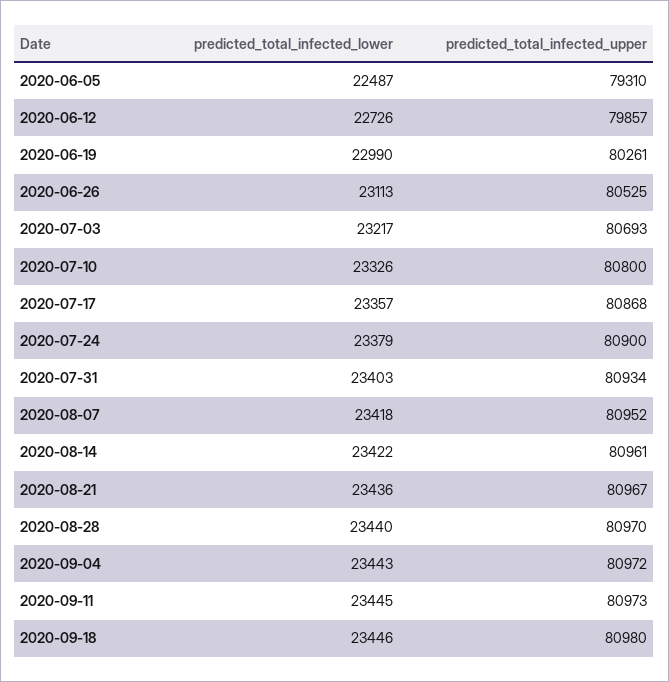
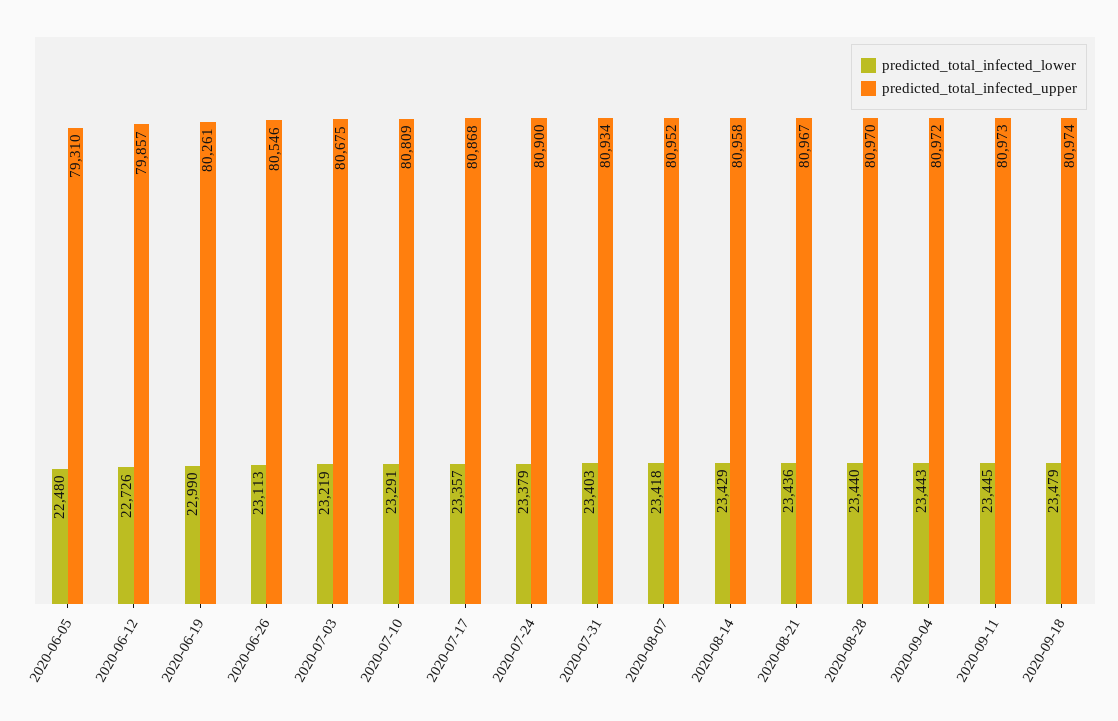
predicted_total_infected_lower, 2020-06-05: 22487 -> 22480
predicted_total_infected_upper, 2020-06-26: 80525 -> 80546
predicted_total_infected_lower, 2020-07-03: 23217 -> 23219
predicted_total_infected_upper, 2020-07-03: 80693 -> 80675
predicted_total_infected_lower, 2020-07-10: 23326 -> 23291
predicted_total_infected_upper, 2020-07-10: 80800 -> 80809
predicted_total_infected_lower, 2020-08-14: 23422 -> 23429
predicted_total_infected_upper, 2020-08-14: 80961 -> 80958
predicted_total_infected_lower, 2020-09-18: 23446 -> 23479
predicted_total_infected_upper, 2020-09-18: 80980 -> 80974

